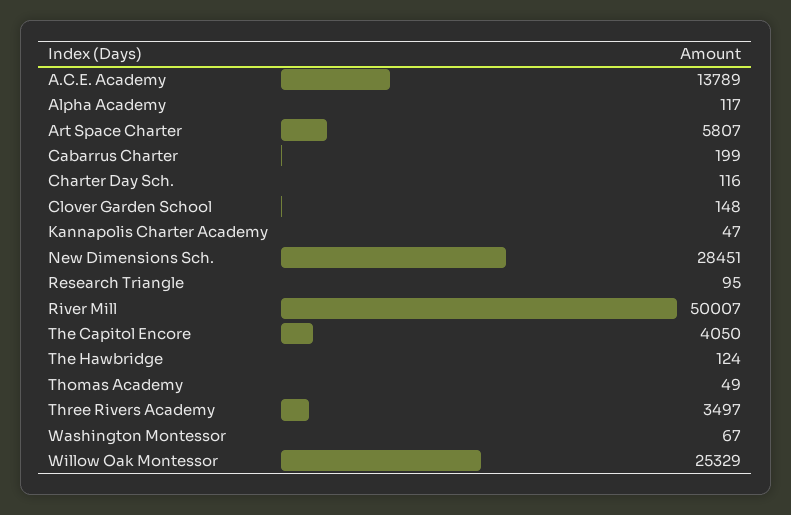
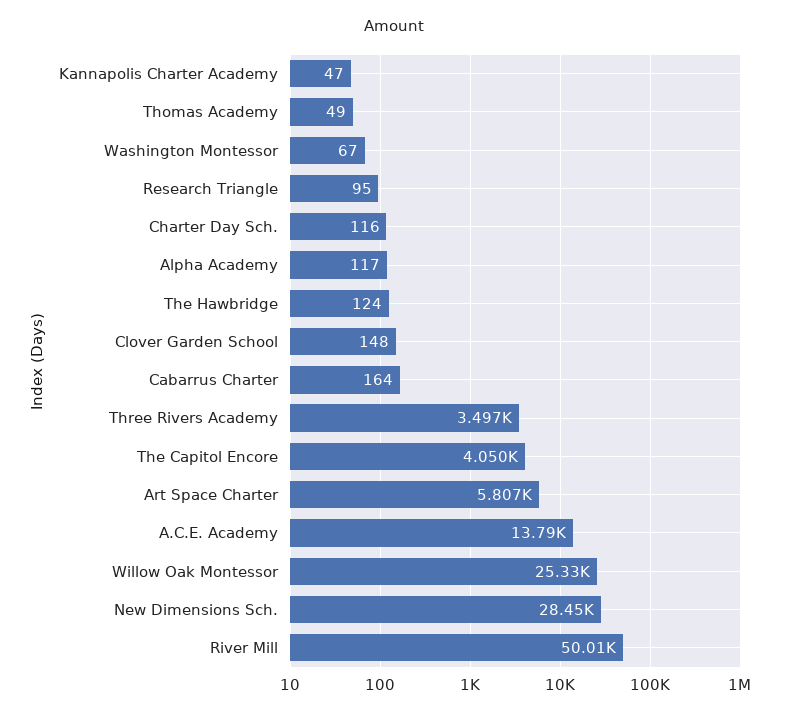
Cabarrus Charter: 199 -> 164

